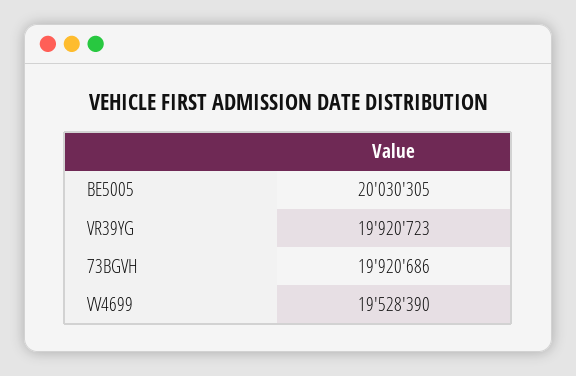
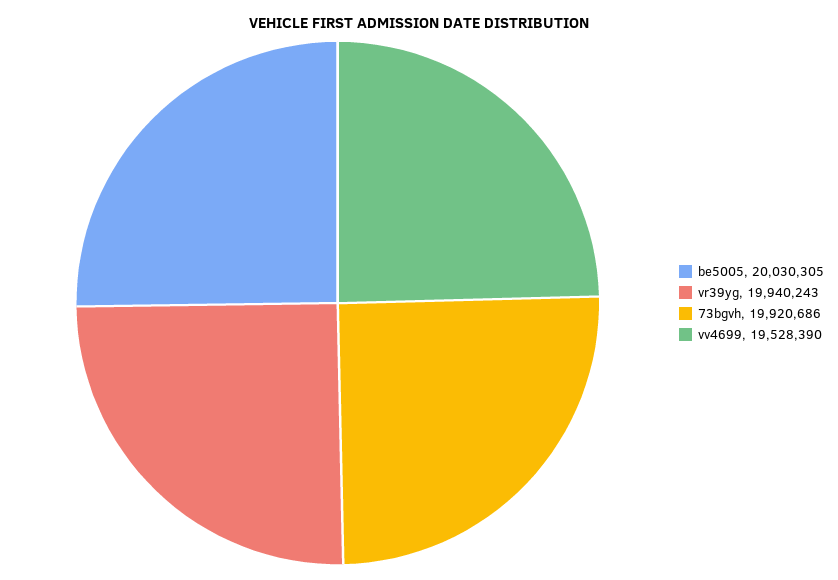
VR39YG: 19920723 -> 19940243

